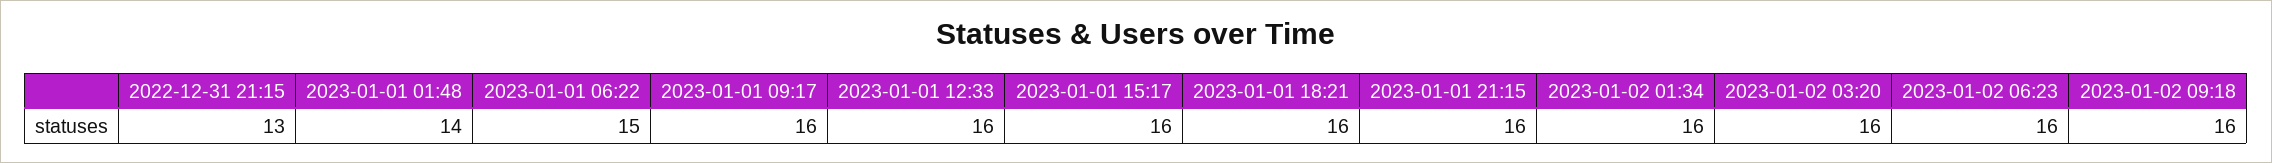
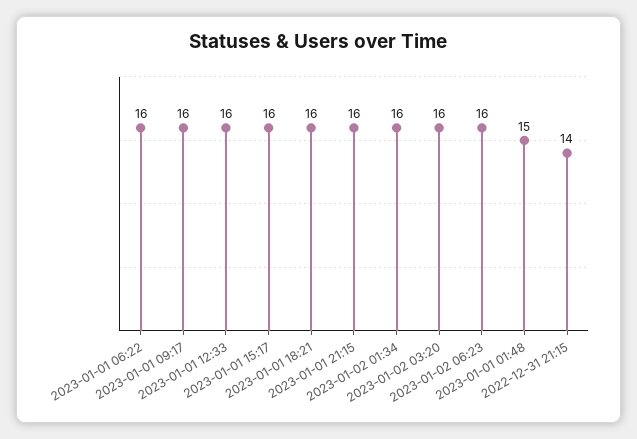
2022-12-31 21:15: 13 -> 14
2023-01-01 01:48: 14 -> 15
2023-01-01 06:22: 15 -> 16
2023-01-02 09:18: 16 -> none

